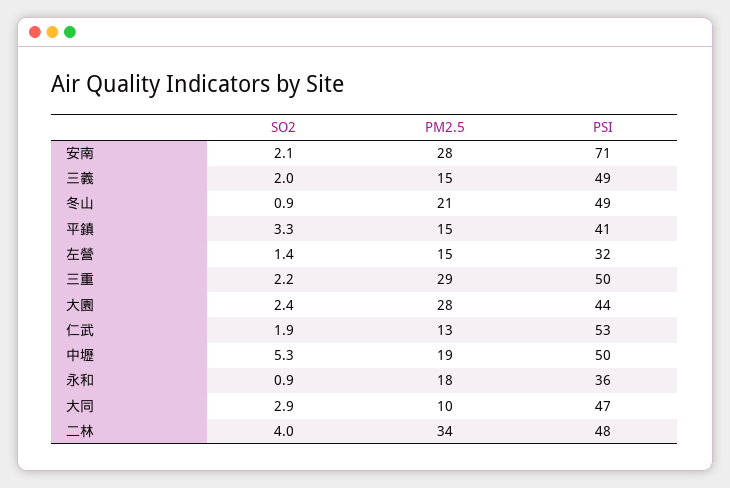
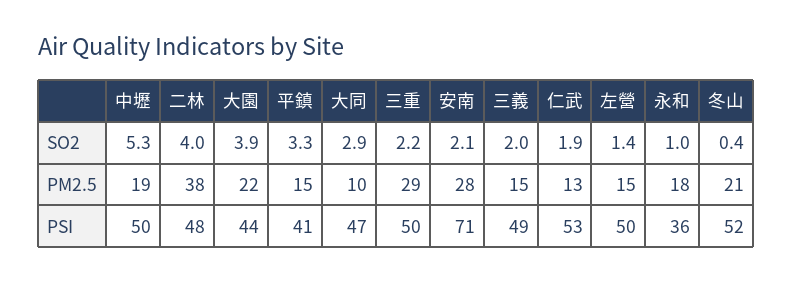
SO2, 冬山: 0.9 -> 0.4
PSI, 冬山: 49 -> 52
PSI, 左營: 32 -> 50
SO2, 大園: 2.4 -> 3.9
PM2.5, 大園: 28 -> 22
SO2, 永和: 0.9 -> 1
PM2.5, 二林: 34 -> 38

